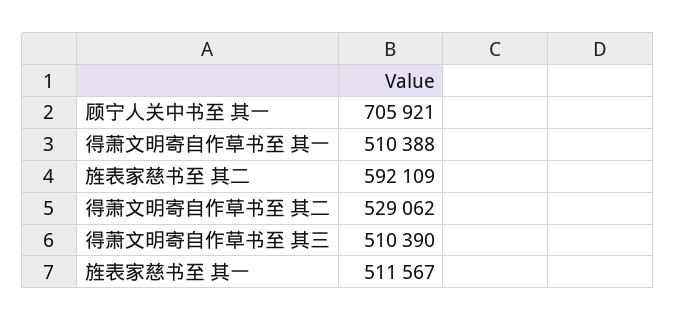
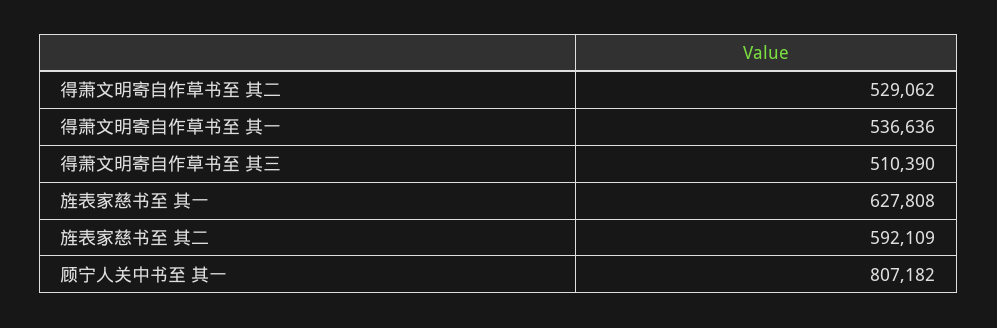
顾宁人关中书至 其一: 705921 -> 807182
得萧文明寄自作草书至 其一: 510388 -> 536636
旌表家慈书至 其一: 511567 -> 627808

